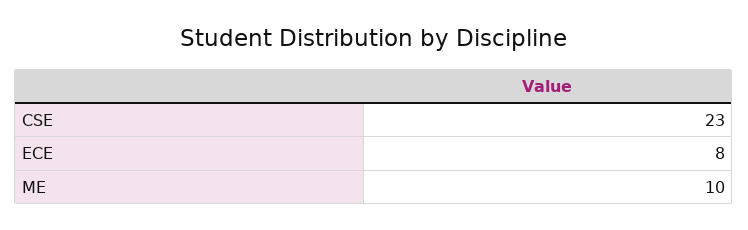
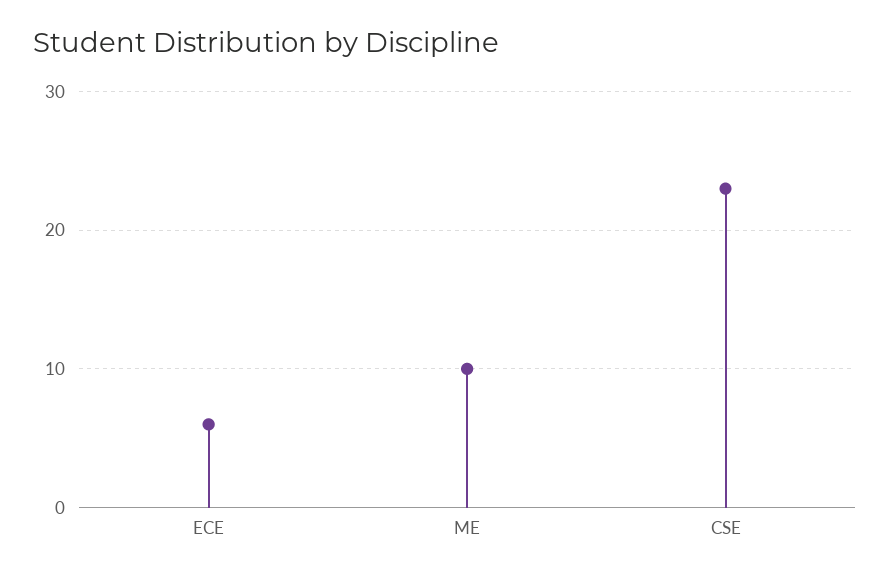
ECE: 8 -> 6

